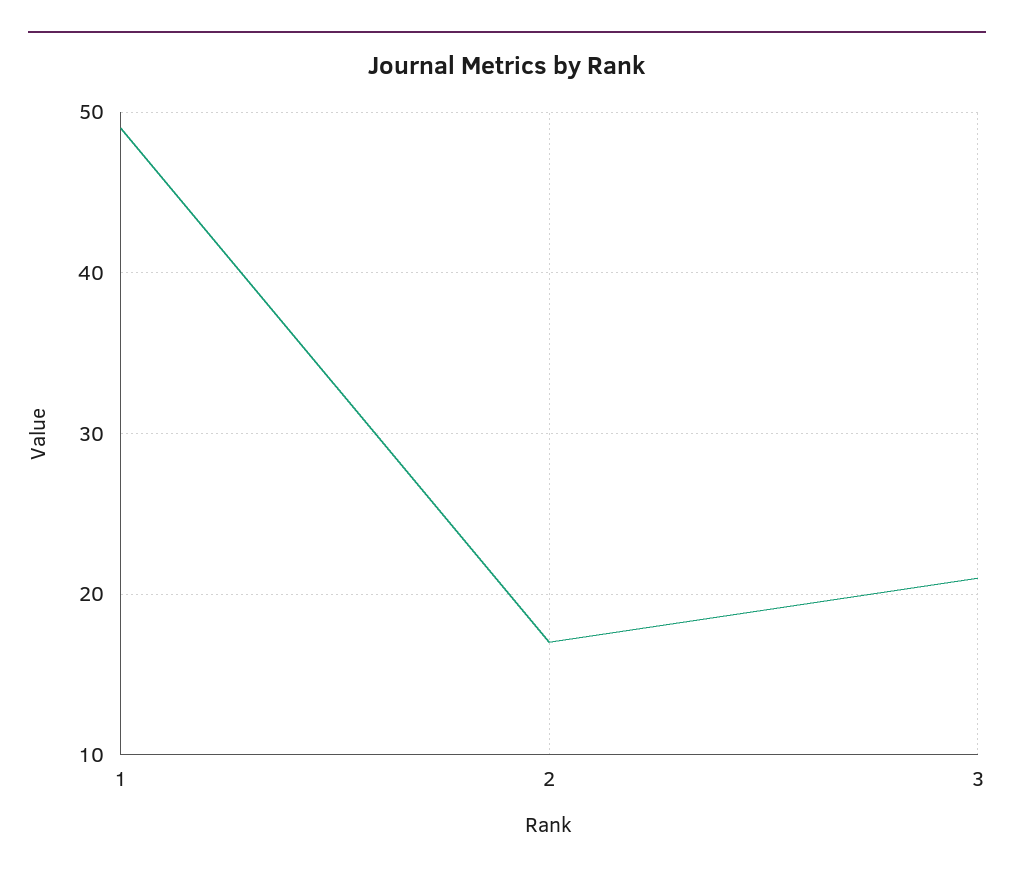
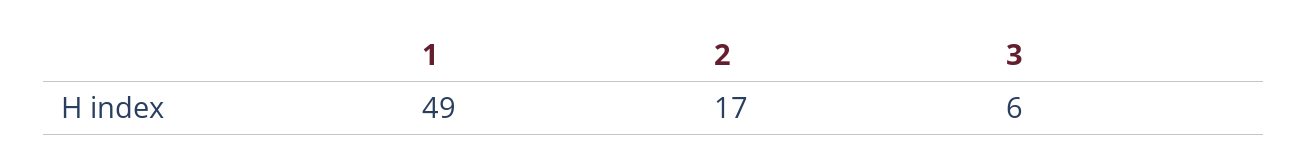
3: 21 -> 6

